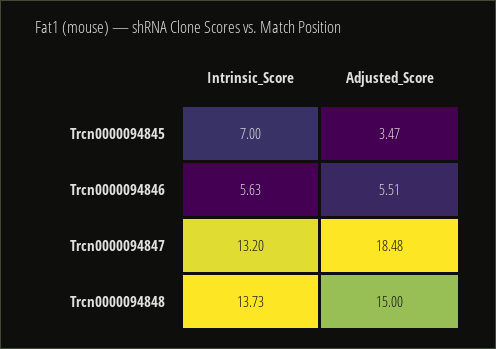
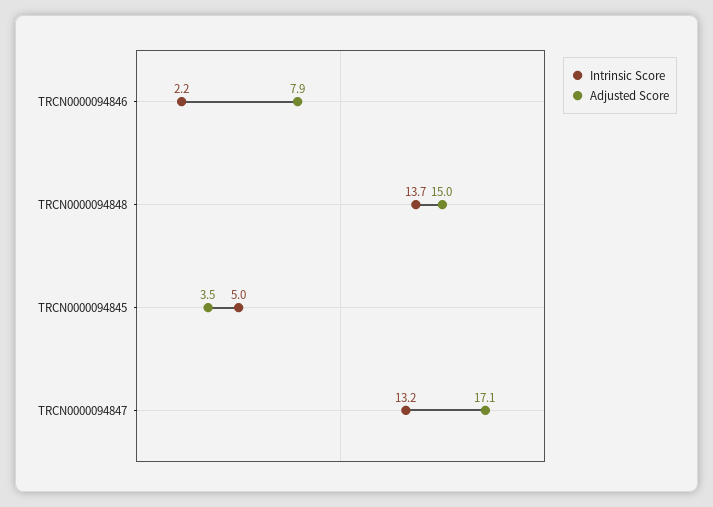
Intrinsic_Score, Trcn0000094845: 7 -> 5
Intrinsic_Score, Trcn0000094846: 5.63 -> 2.2
Adjusted_Score, Trcn0000094846: 5.51 -> 7.9
Adjusted_Score, Trcn0000094847: 18.48 -> 17.1

